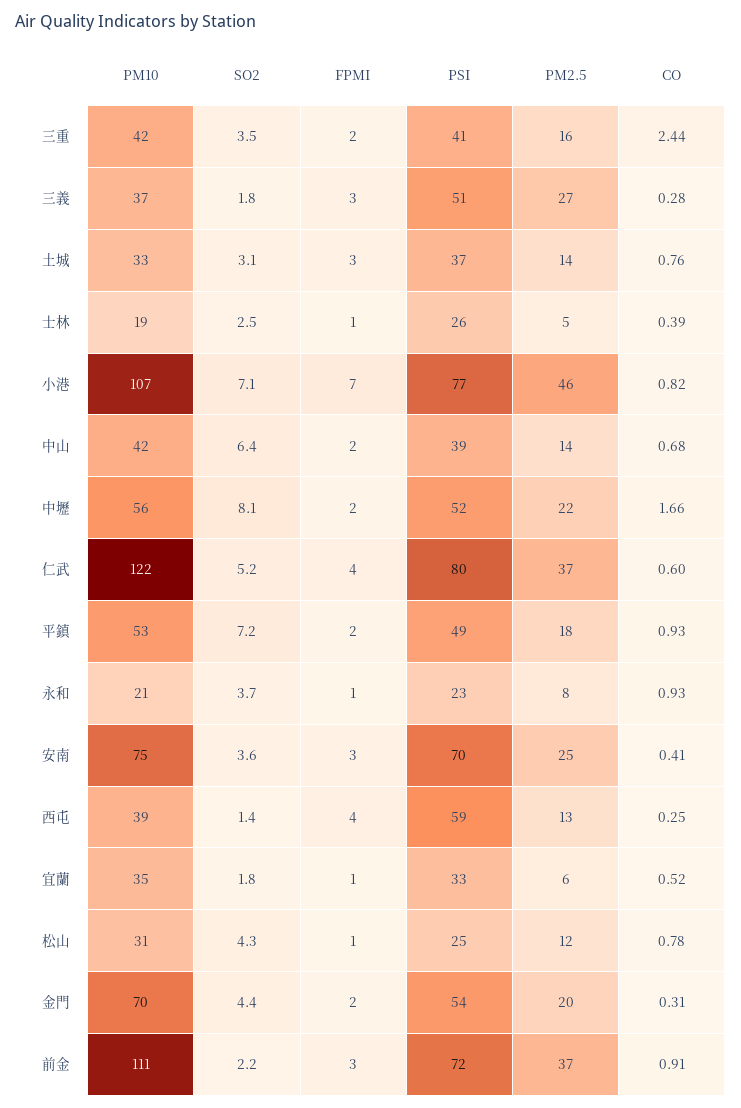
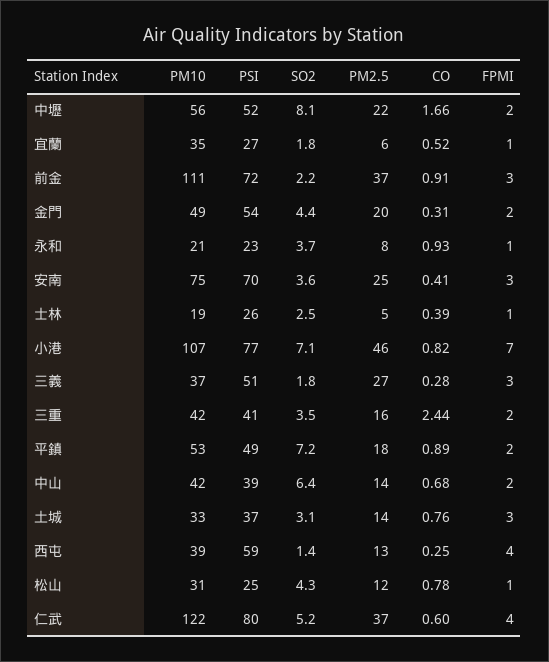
CO, 平鎮: 0.93 -> 0.89
PSI, 宜蘭: 33 -> 27
PM10, 金門: 70 -> 49

